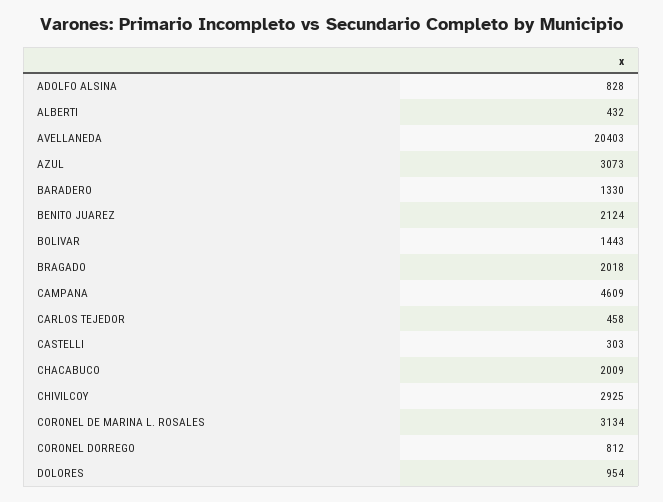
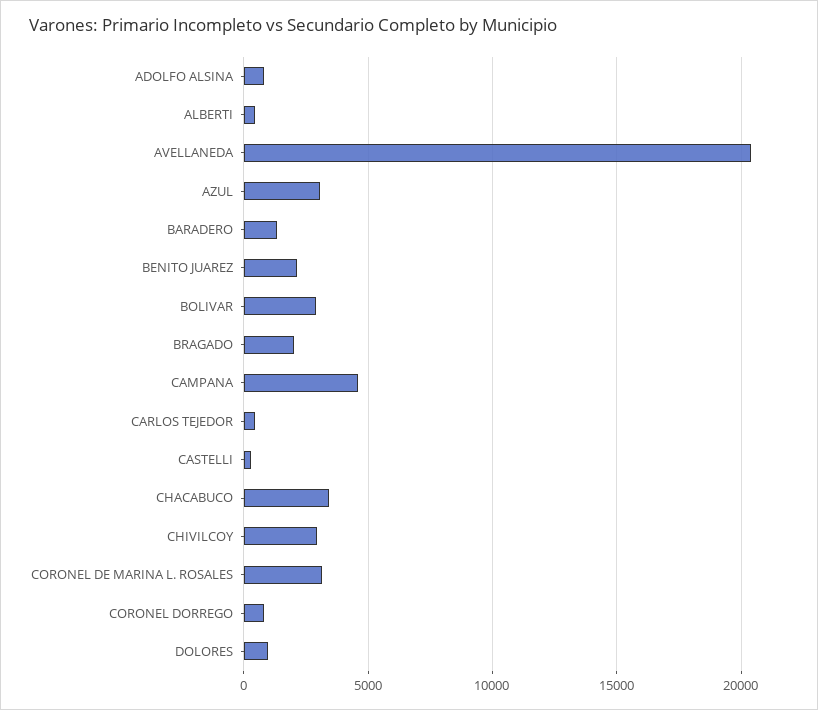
BOLIVAR: 1443 -> 3000
CHACABUCO: 2009 -> 3500

